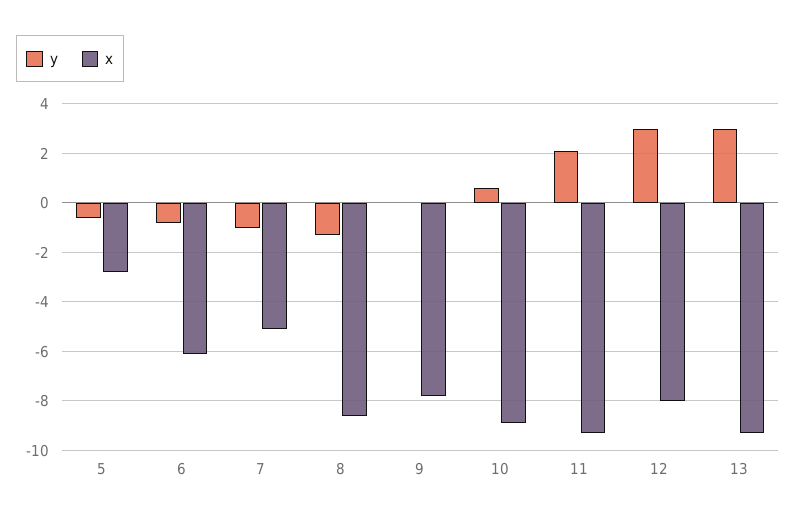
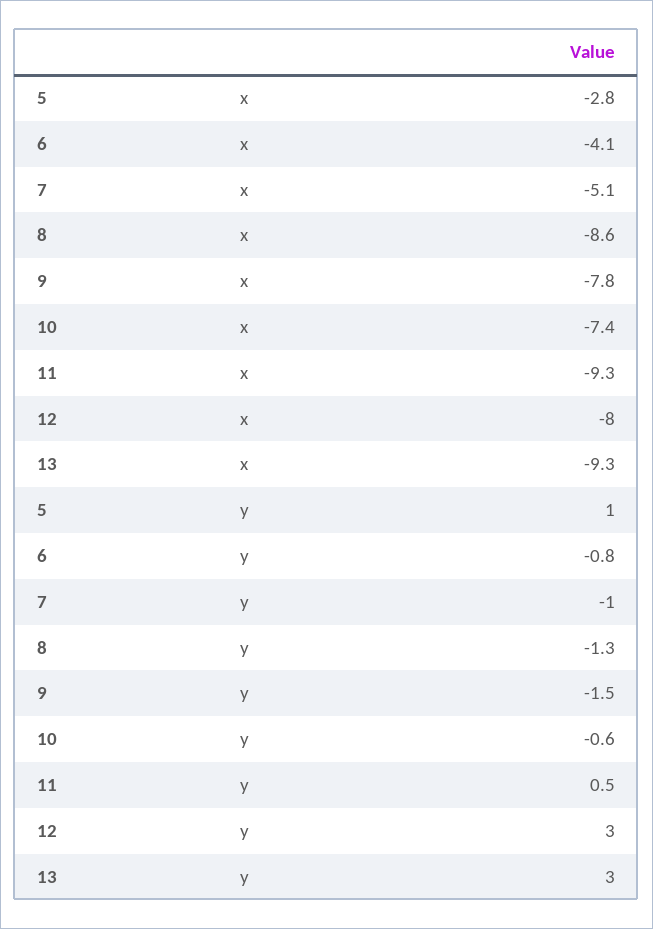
y, 5: -0.5 -> 1
x, 6: -6 -> -4.1
y, 9: 0 -> -1.5
y, 10: 0.5 -> -0.6
x, 10: -9 -> -7.4
y, 11: 2 -> 0.5

